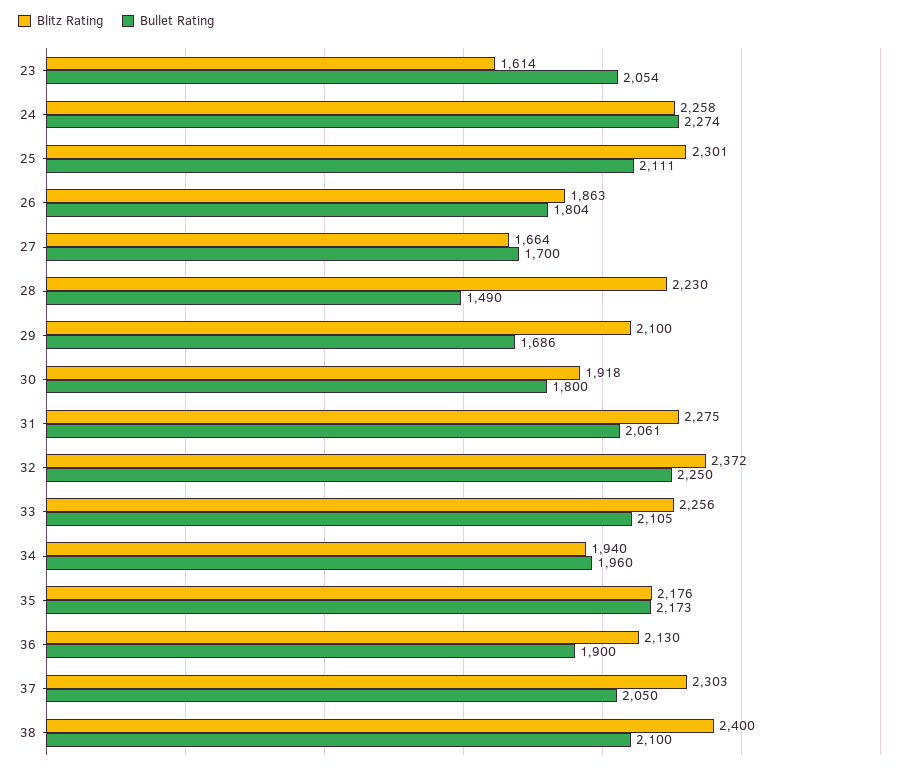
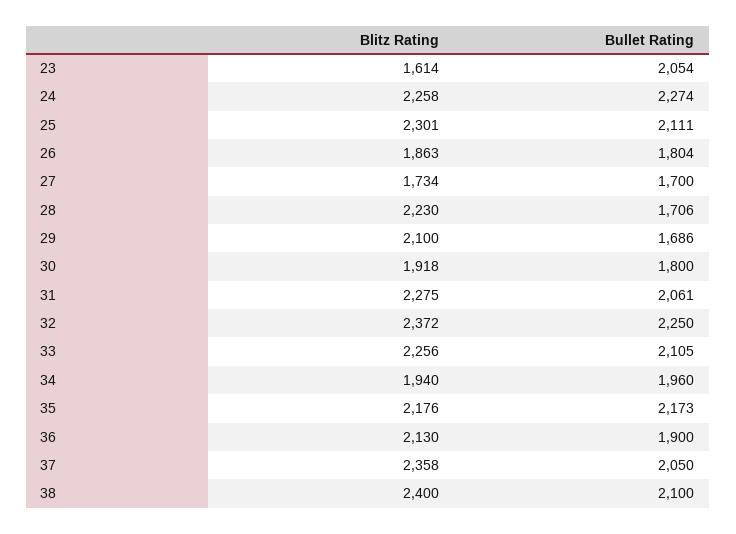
Blitz Rating, 27: 1664 -> 1734
Bullet Rating, 28: 1490 -> 1706
Blitz Rating, 37: 2303 -> 2358

